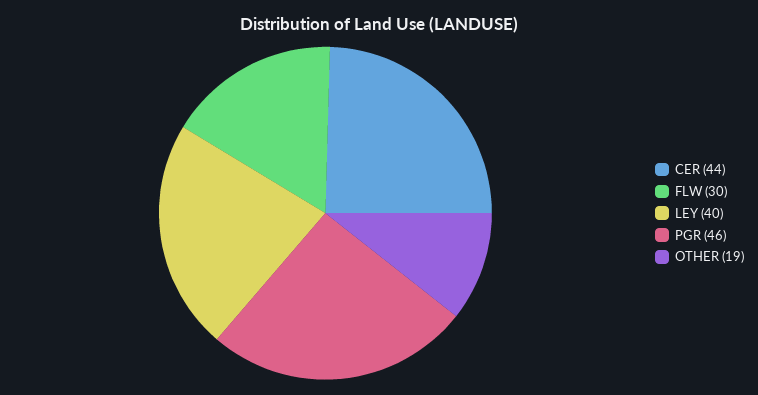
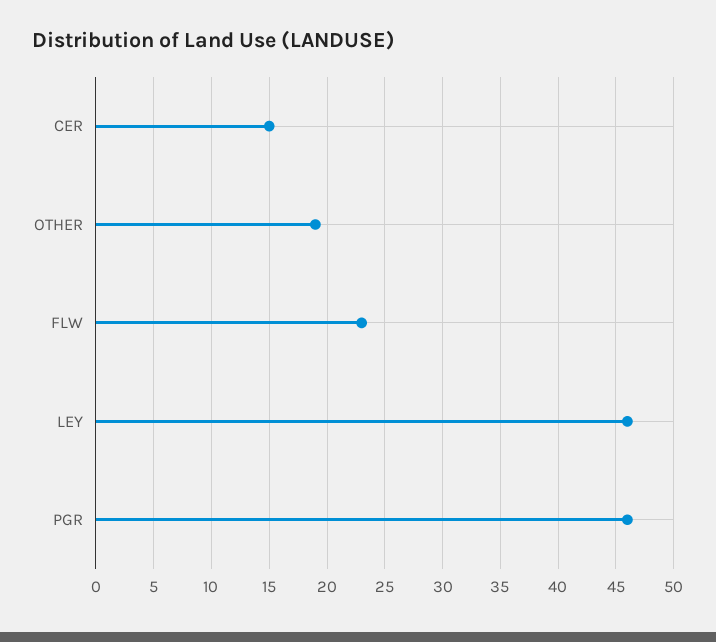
CER: 44 -> 15
FLW: 30 -> 23
LEY: 40 -> 46

